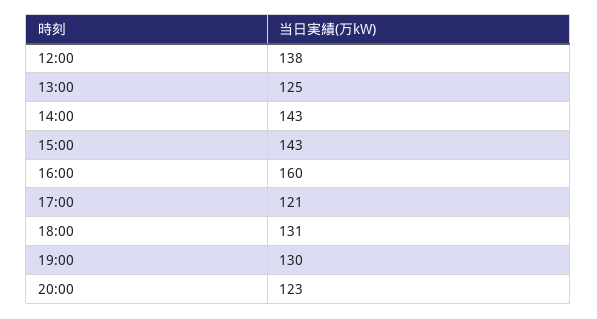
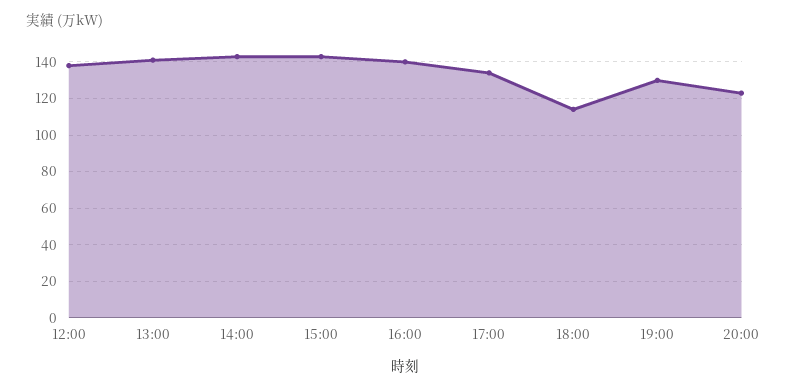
13:00: 125 -> 140
16:00: 160 -> 140
17:00: 121 -> 135
18:00: 131 -> 115

